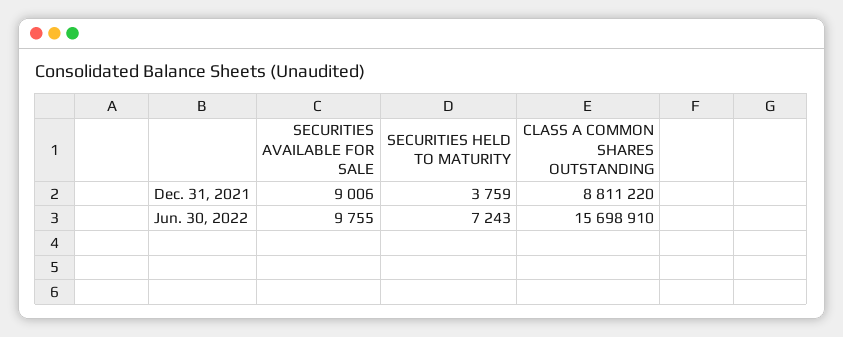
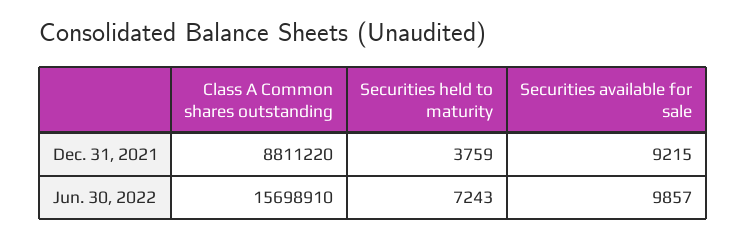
SECURITIES AVAILABLE FOR SALE, Dec. 31, 2021: 9006 -> 9215
SECURITIES AVAILABLE FOR SALE, Jun. 30, 2022: 9755 -> 9857

